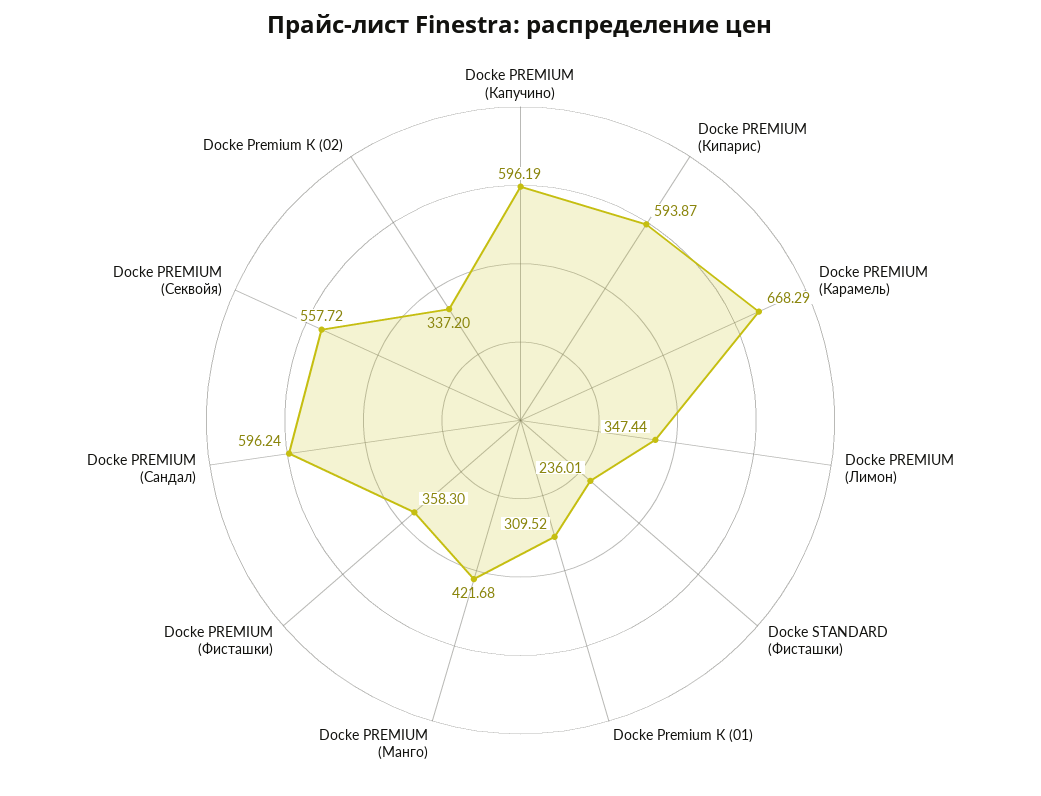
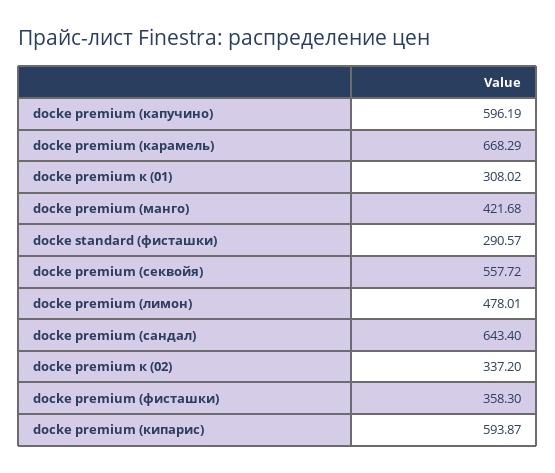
Docke PREMIUM (Лимон): 347.44 -> 478.01
Docke STANDARD (Фисташки): 236.01 -> 290.57
Docke Premium К (01): 309.52 -> 308.02
Docke PREMIUM (Сандал): 596.24 -> 643.4

